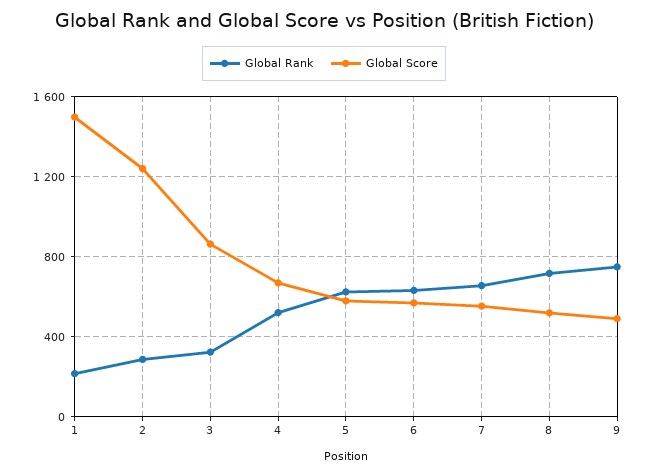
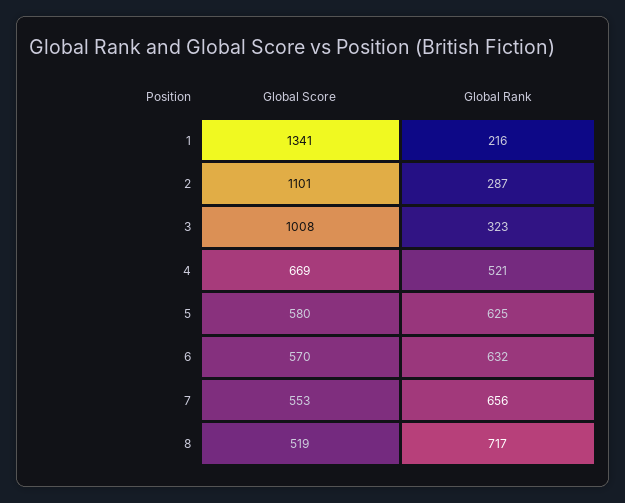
Global Score, 1: 1500 -> 1341
Global Score, 2: 1250 -> 1101
Global Score, 3: 850 -> 1008
Global Rank, 9: 750 -> none
Global Score, 9: 500 -> none

